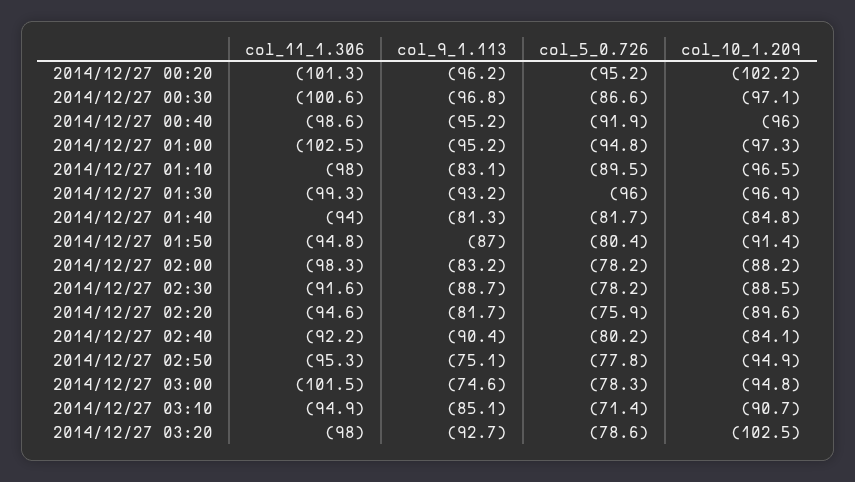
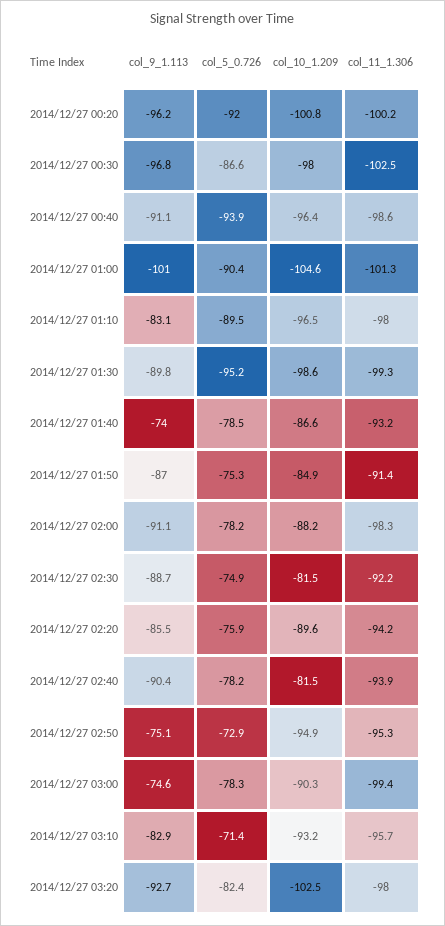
col_11_1.306, 2014/12/27 00:20: -101.3 -> -100.2
col_5_0.726, 2014/12/27 00:20: -95.2 -> -92
col_10_1.209, 2014/12/27 00:20: -102.2 -> -100.8
col_11_1.306, 2014/12/27 00:30: -100.6 -> -102.5
col_10_1.209, 2014/12/27 00:30: -97.1 -> -98
col_9_1.113, 2014/12/27 00:40: -95.2 -> -91.1
col_5_0.726, 2014/12/27 00:40: -91.9 -> -93.9
col_10_1.209, 2014/12/27 00:40: -96 -> -96.4
col_11_1.306, 2014/12/27 01:00: -102.5 -> -101.3
col_9_1.113, 2014/12/27 01:00: -95.2 -> -101
col_5_0.726, 2014/12/27 01:00: -94.8 -> -90.4
col_10_1.209, 2014/12/27 01:00: -97.3 -> -104.6
col_9_1.113, 2014/12/27 01:30: -93.2 -> -89.8
col_5_0.726, 2014/12/27 01:30: -96 -> -95.2
col_10_1.209, 2014/12/27 01:30: -96.9 -> -98.6
col_11_1.306, 2014/12/27 01:40: -94 -> -93.2
col_9_1.113, 2014/12/27 01:40: -81.3 -> -74
col_5_0.726, 2014/12/27 01:40: -81.7 -> -78.5
col_10_1.209, 2014/12/27 01:40: -84.8 -> -86.6
col_11_1.306, 2014/12/27 01:50: -94.8 -> -91.4
col_5_0.726, 2014/12/27 01:50: -80.4 -> -75.3
col_10_1.209, 2014/12/27 01:50: -91.4 -> -84.9
col_9_1.113, 2014/12/27 02:00: -83.2 -> -91.1
col_11_1.306, 2014/12/27 02:30: -91.6 -> -92.2
col_5_0.726, 2014/12/27 02:30: -78.2 -> -74.9
col_10_1.209, 2014/12/27 02:30: -88.5 -> -81.5
col_11_1.306, 2014/12/27 02:20: -94.6 -> -94.2
col_9_1.113, 2014/12/27 02:20: -81.7 -> -85.5
col_11_1.306, 2014/12/27 02:40: -92.2 -> -93.9
col_5_0.726, 2014/12/27 02:40: -80.2 -> -78.2
col_10_1.209, 2014/12/27 02:40: -84.1 -> -81.5
col_5_0.726, 2014/12/27 02:50: -77.8 -> -72.9
col_11_1.306, 2014/12/27 03:00: -101.5 -> -99.4
col_10_1.209, 2014/12/27 03:00: -94.8 -> -90.3
col_11_1.306, 2014/12/27 03:10: -94.9 -> -95.7
col_9_1.113, 2014/12/27 03:10: -85.1 -> -82.9
col_10_1.209, 2014/12/27 03:10: -90.7 -> -93.2
col_5_0.726, 2014/12/27 03:20: -78.6 -> -82.4

